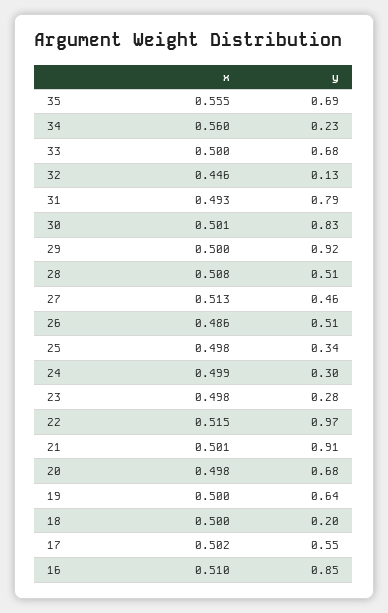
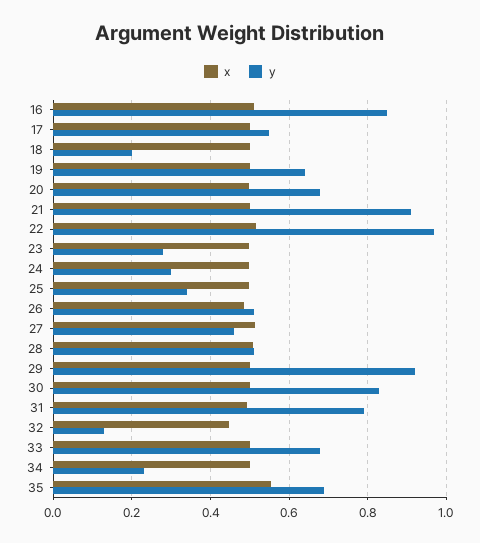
x, 34: 0.56 -> 0.5

